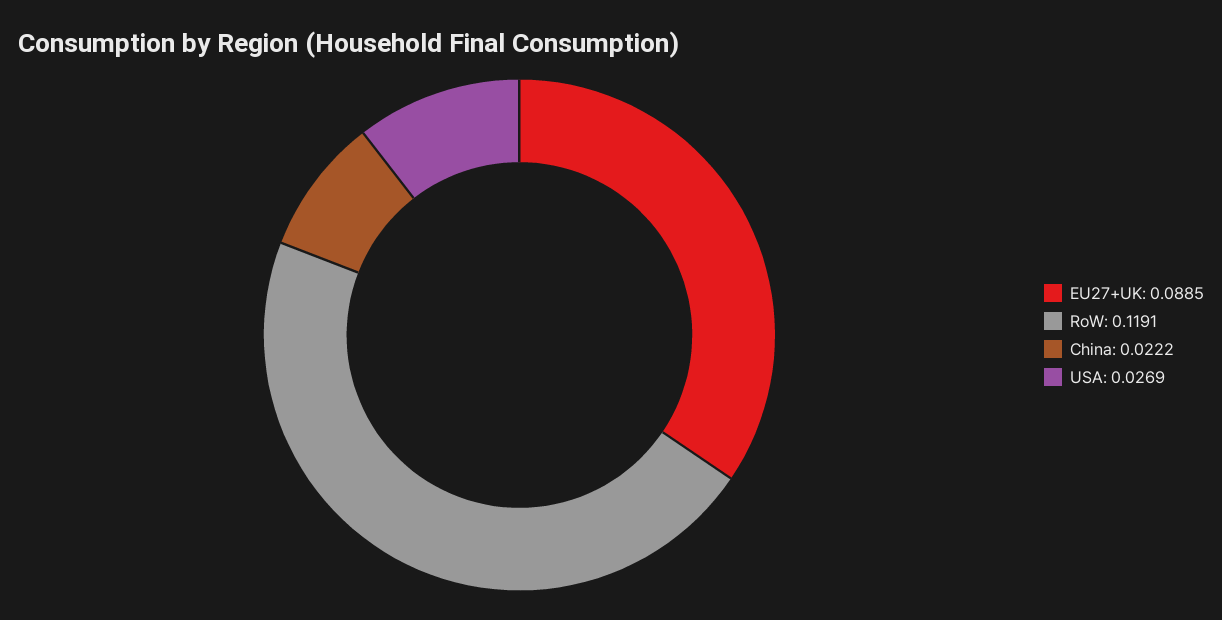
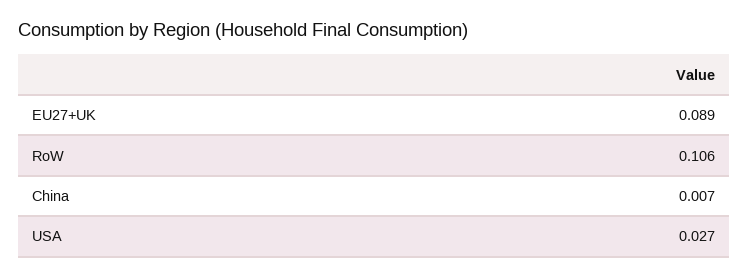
RoW: 0.1191 -> 0.106
China: 0.0222 -> 0.007

